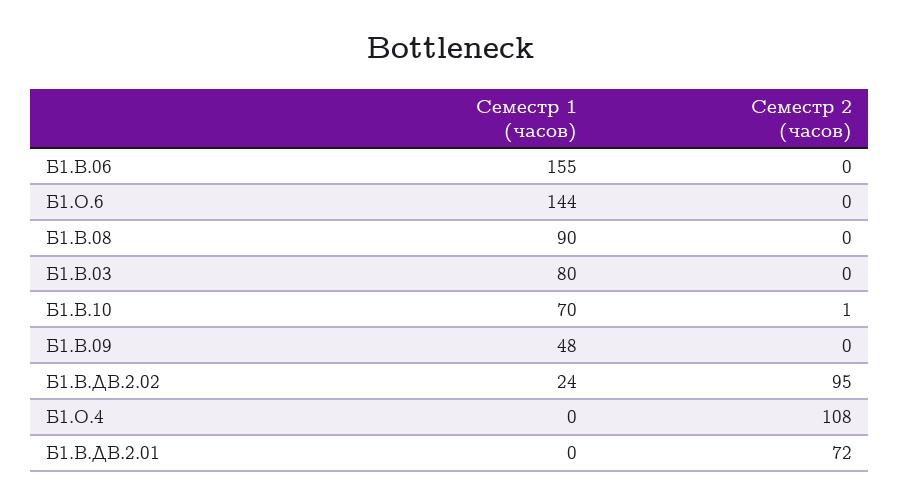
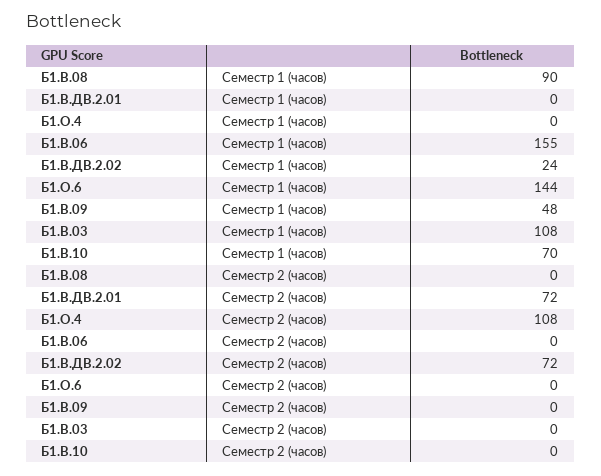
Семестр 1 (часов), Б1.В.03: 80 -> 108
Семестр 2 (часов), Б1.В.10: 1 -> 0
Семестр 2 (часов), Б1.В.ДВ.2.02: 95 -> 72

